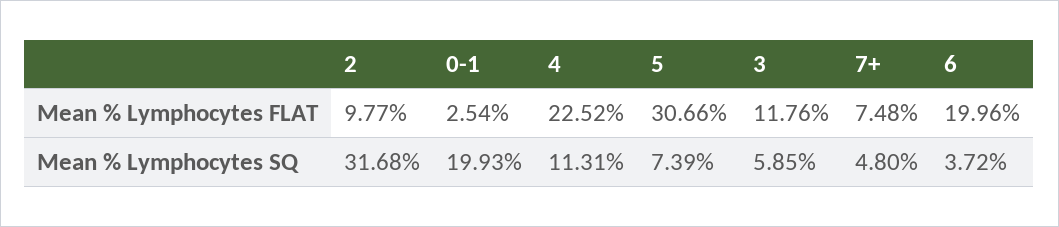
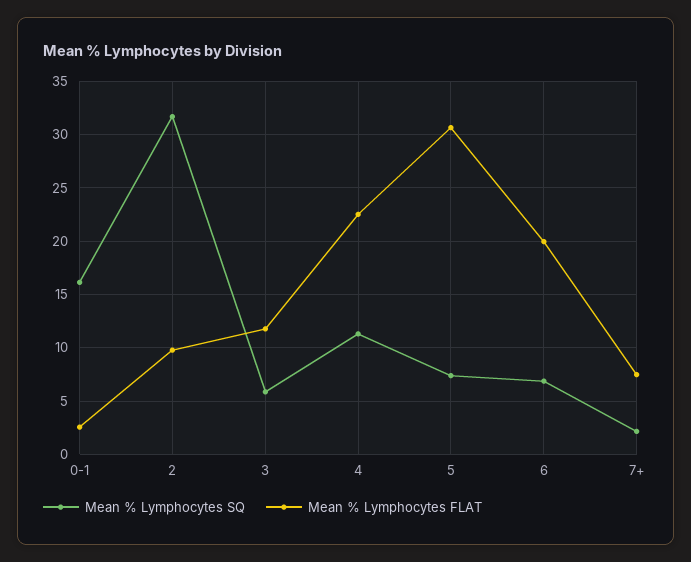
Mean % Lymphocytes SQ, 0-1: 19.93 -> 16
Mean % Lymphocytes SQ, 7+: 4.8 -> 2
Mean % Lymphocytes SQ, 6: 3.72 -> 7

